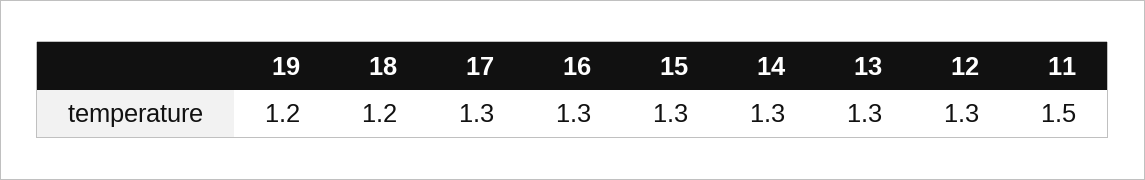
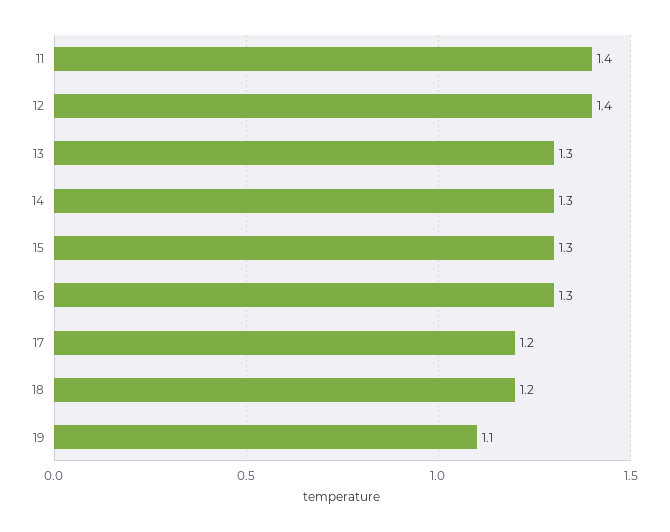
19: 1.2 -> 1.1
17: 1.3 -> 1.2
12: 1.3 -> 1.4
11: 1.5 -> 1.4

